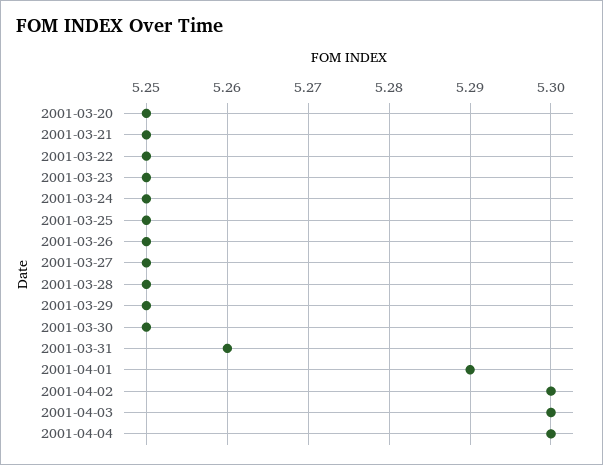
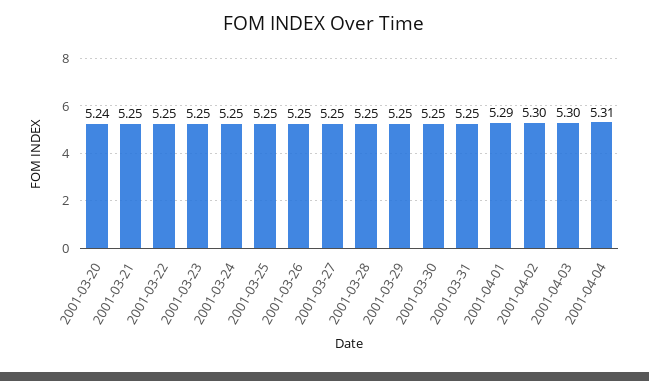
2001-03-20: 5.25 -> 5.24
2001-03-31: 5.26 -> 5.25
2001-04-04: 5.3 -> 5.31

